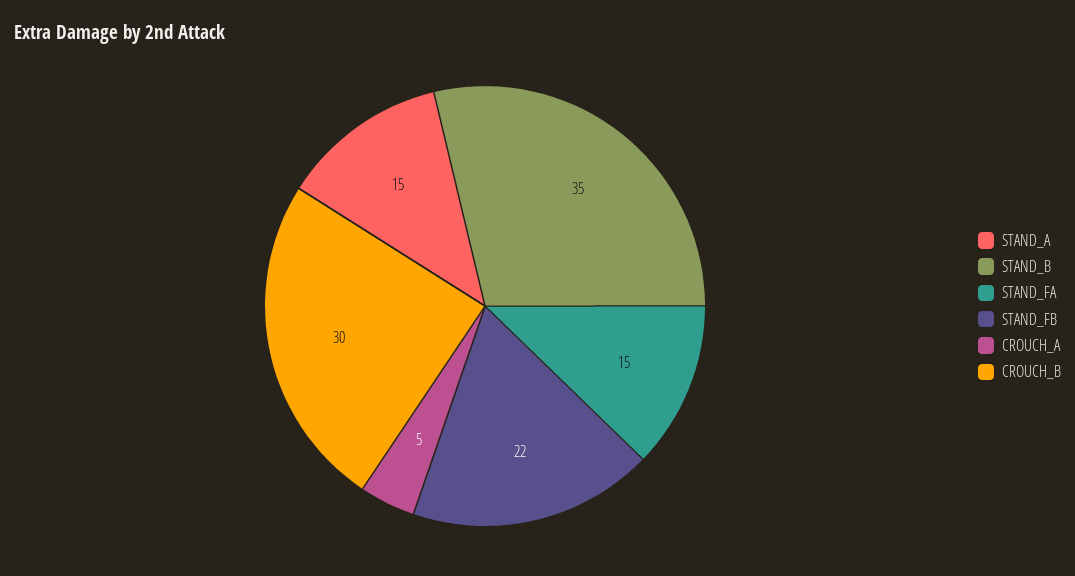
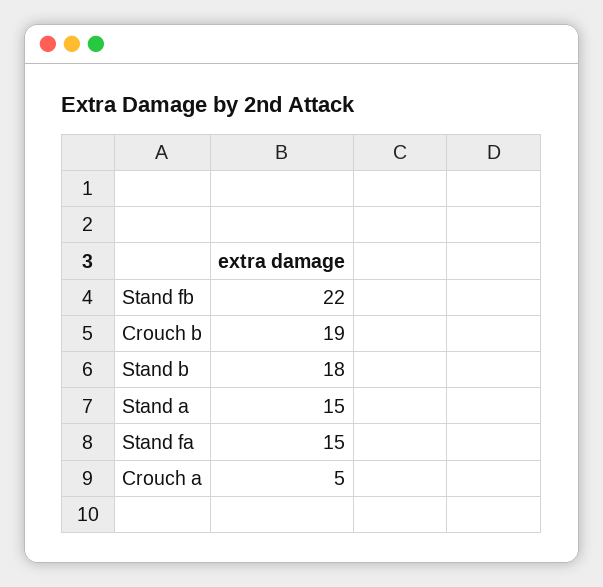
STAND_B: 35 -> 18
CROUCH_B: 30 -> 19

